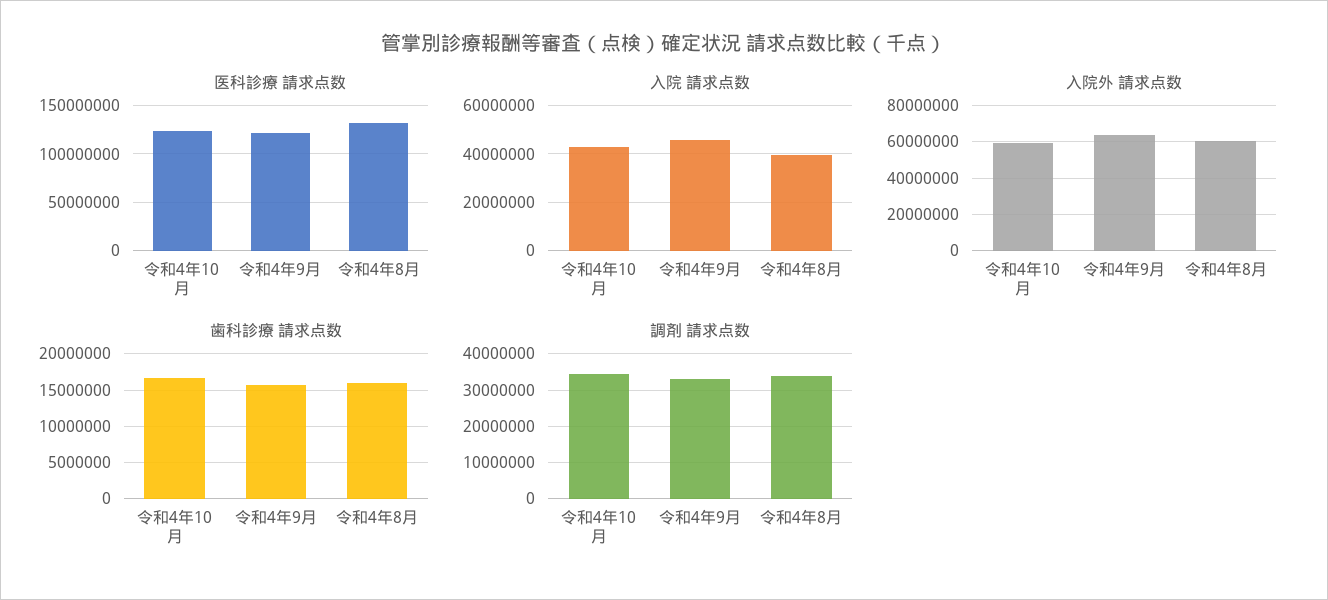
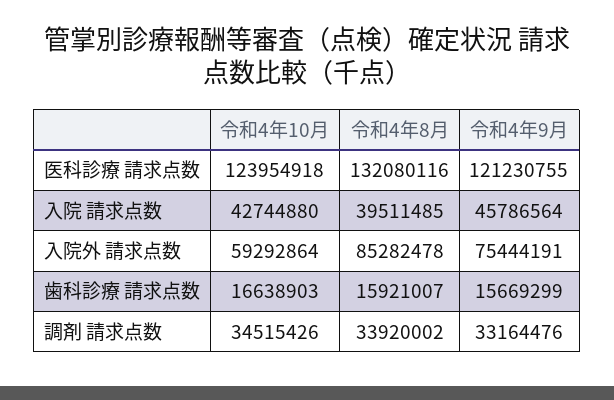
入院外 請求点数, 令和4年9月: 65000000 -> 75444191
入院外 請求点数, 令和4年8月: 60000000 -> 85282478

